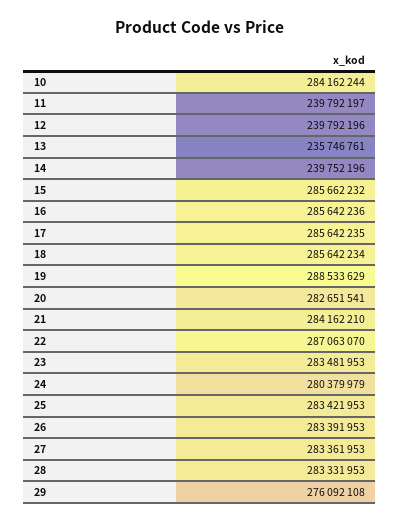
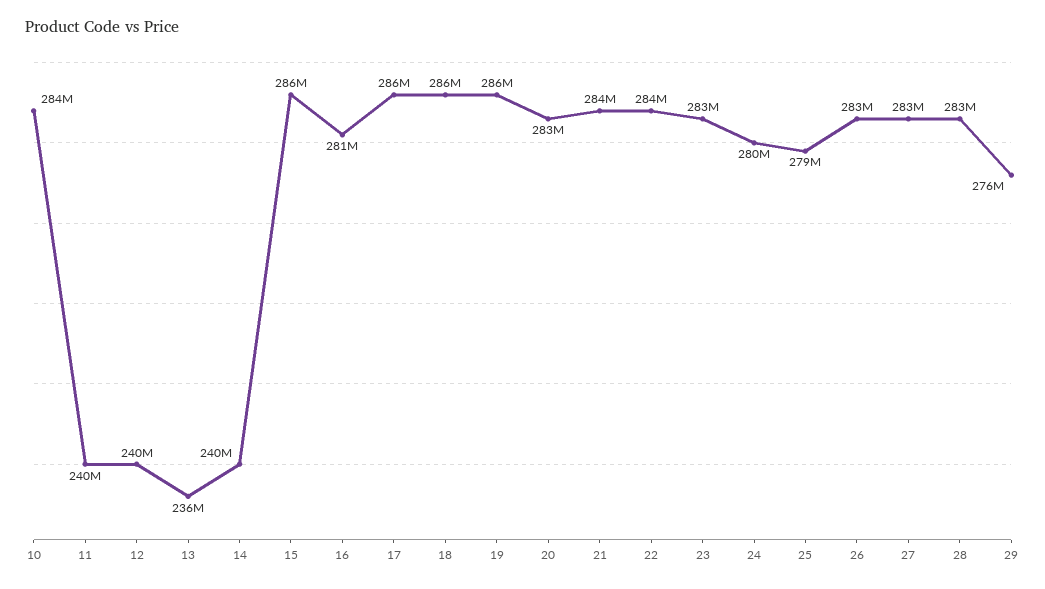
16: 285642236 -> 281000000
19: 288533629 -> 286000000
22: 287063070 -> 284000000
25: 283421953 -> 279000000

